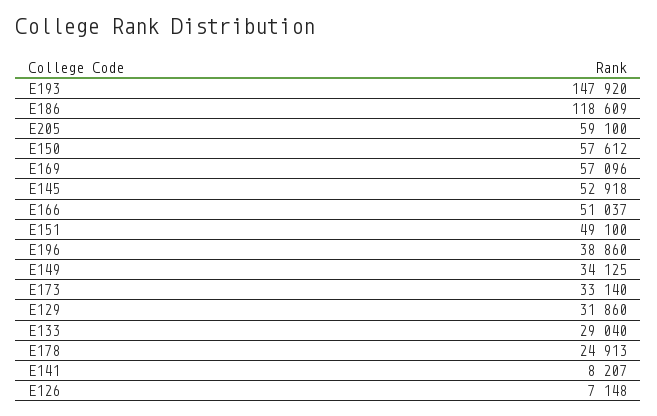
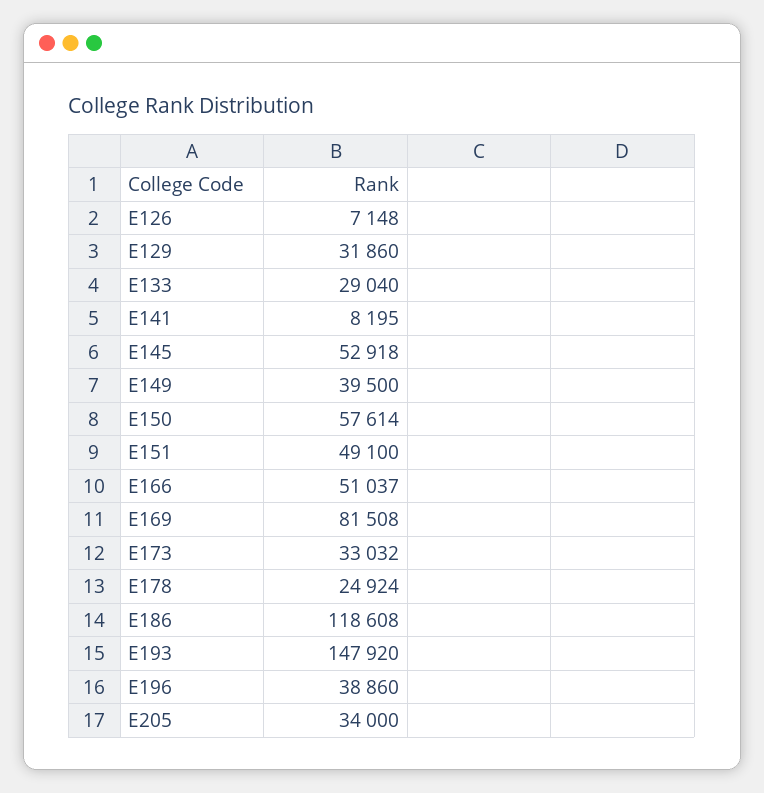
E186: 118609 -> 118608
E205: 59100 -> 34000
E150: 57612 -> 57614
E169: 57096 -> 81508
E149: 34125 -> 39500
E173: 33140 -> 33032
E178: 24913 -> 24924
E141: 8207 -> 8195

